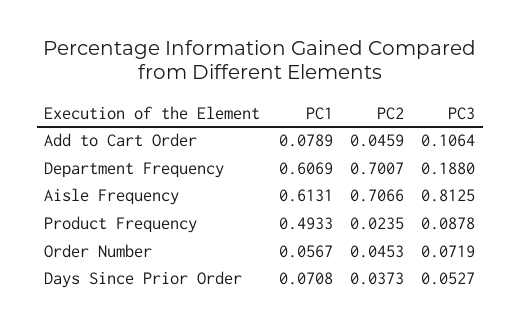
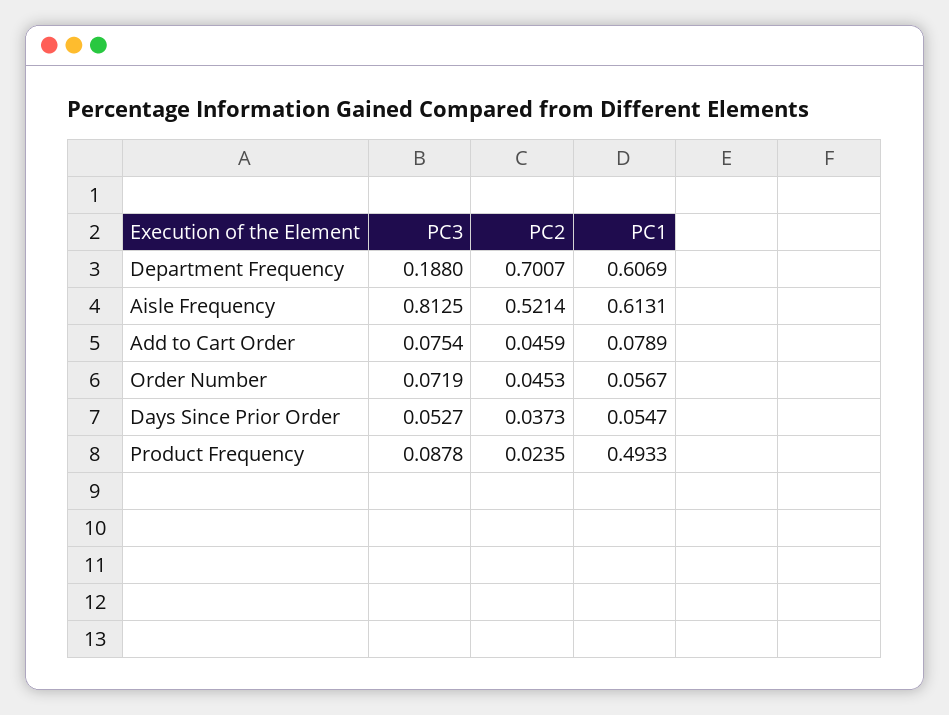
PC3, Add to Cart Order: 0.1064 -> 0.0754
PC2, Aisle Frequency: 0.7066 -> 0.5214
PC1, Days Since Prior Order: 0.0708 -> 0.0547

